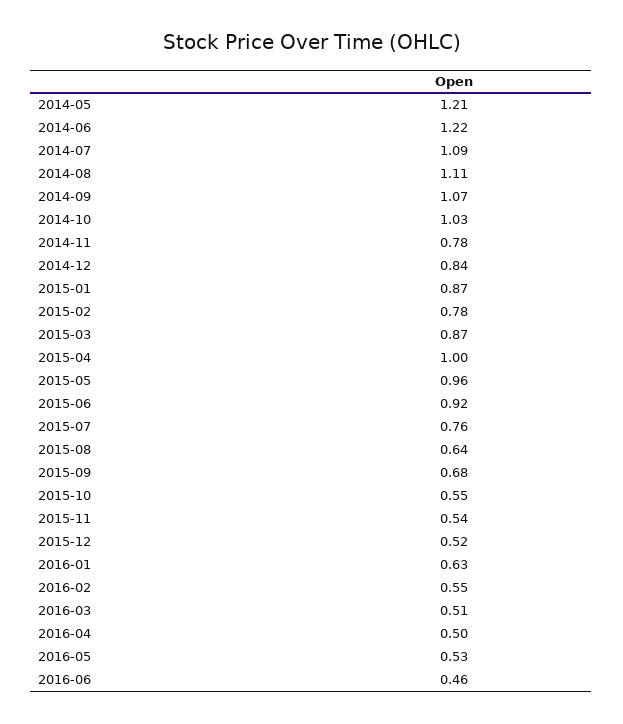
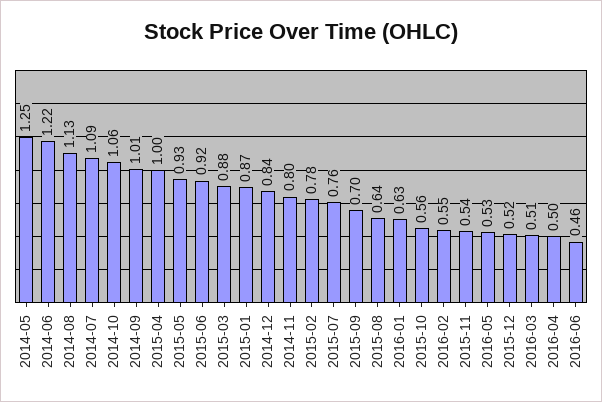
2014-05: 1.21 -> 1.25
2014-08: 1.11 -> 1.13
2014-09: 1.07 -> 1.01
2014-10: 1.03 -> 1.06
2014-11: 0.78 -> 0.8
2015-03: 0.87 -> 0.88
2015-05: 0.96 -> 0.93
2015-09: 0.68 -> 0.7
2015-10: 0.55 -> 0.56

